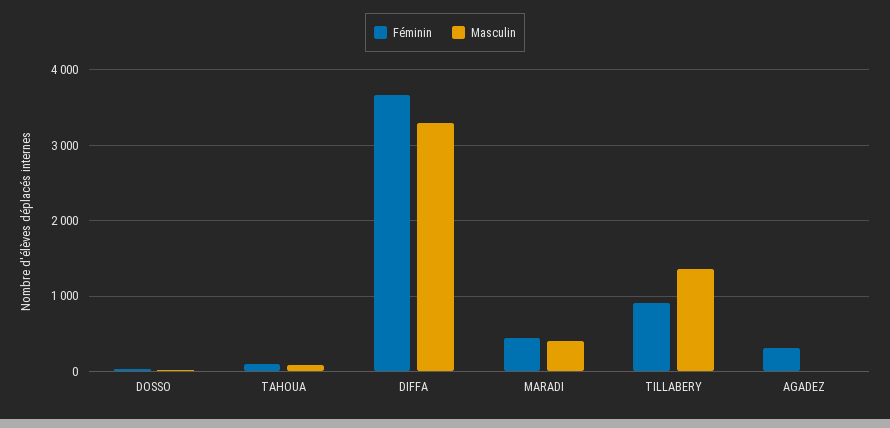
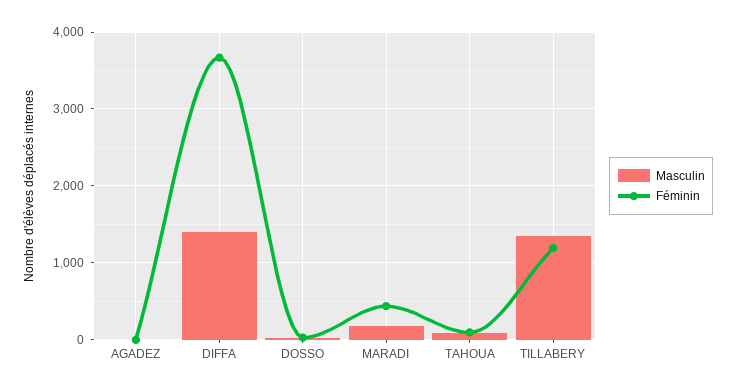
Masculin, DIFFA: 3300 -> 1400
Masculin, MARADI: 400 -> 200
Féminin, TILLABERY: 900 -> 1200
Féminin, AGADEZ: 300 -> 0

